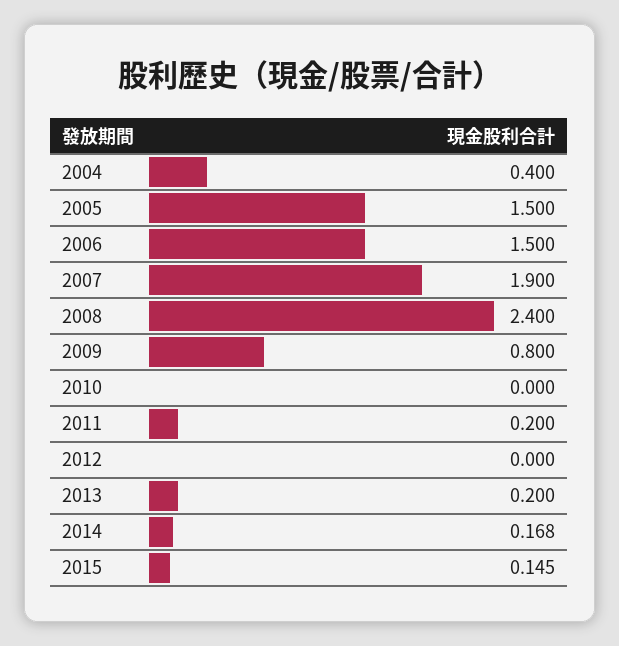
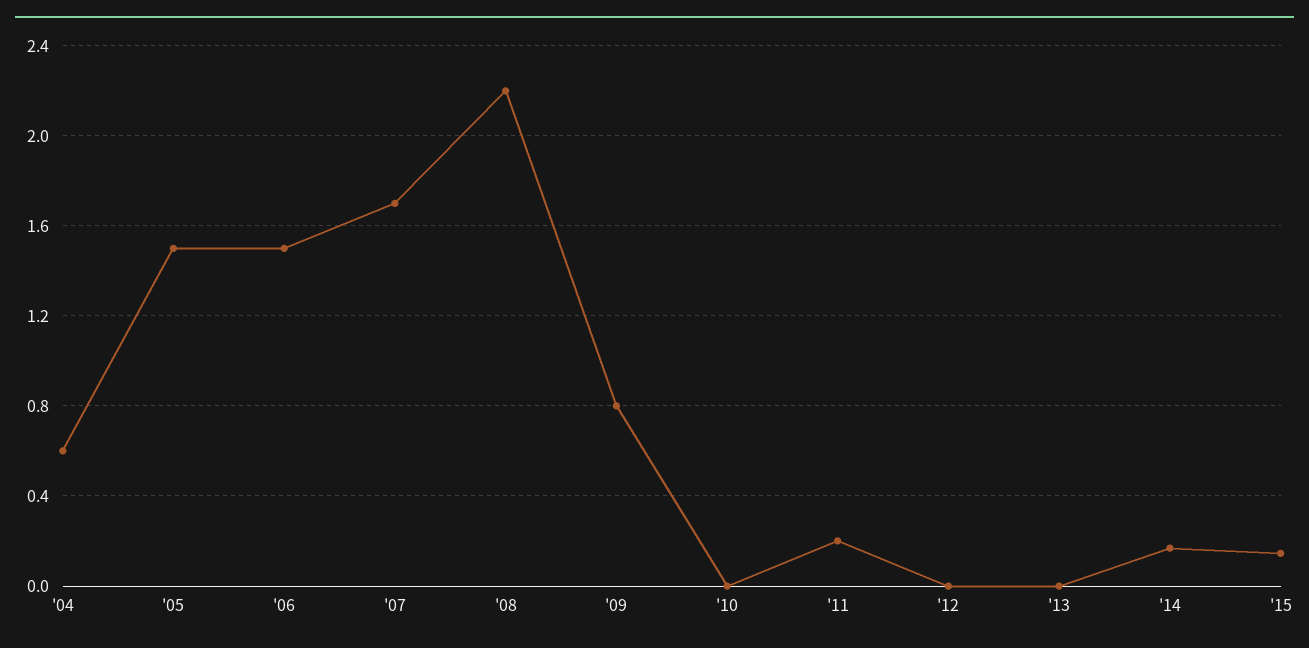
2004: 0.4 -> 0.6
2007: 1.9 -> 1.7
2008: 2.4 -> 2.2
2013: 0.2 -> 0

